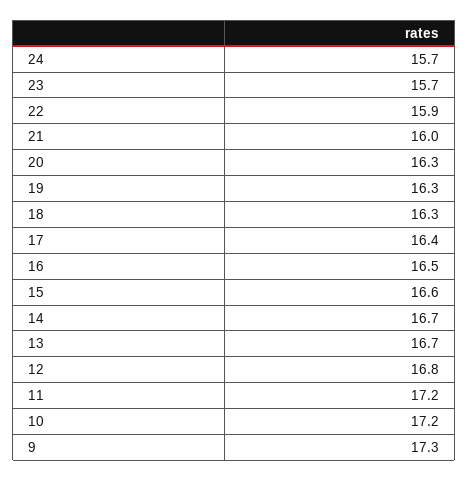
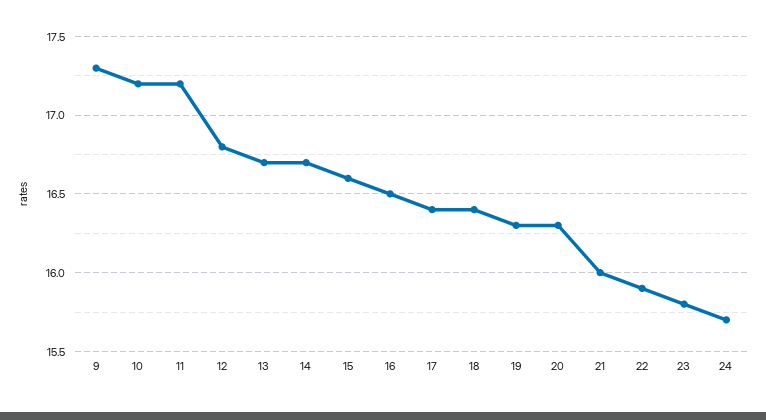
23: 15.7 -> 15.8
18: 16.3 -> 16.4

